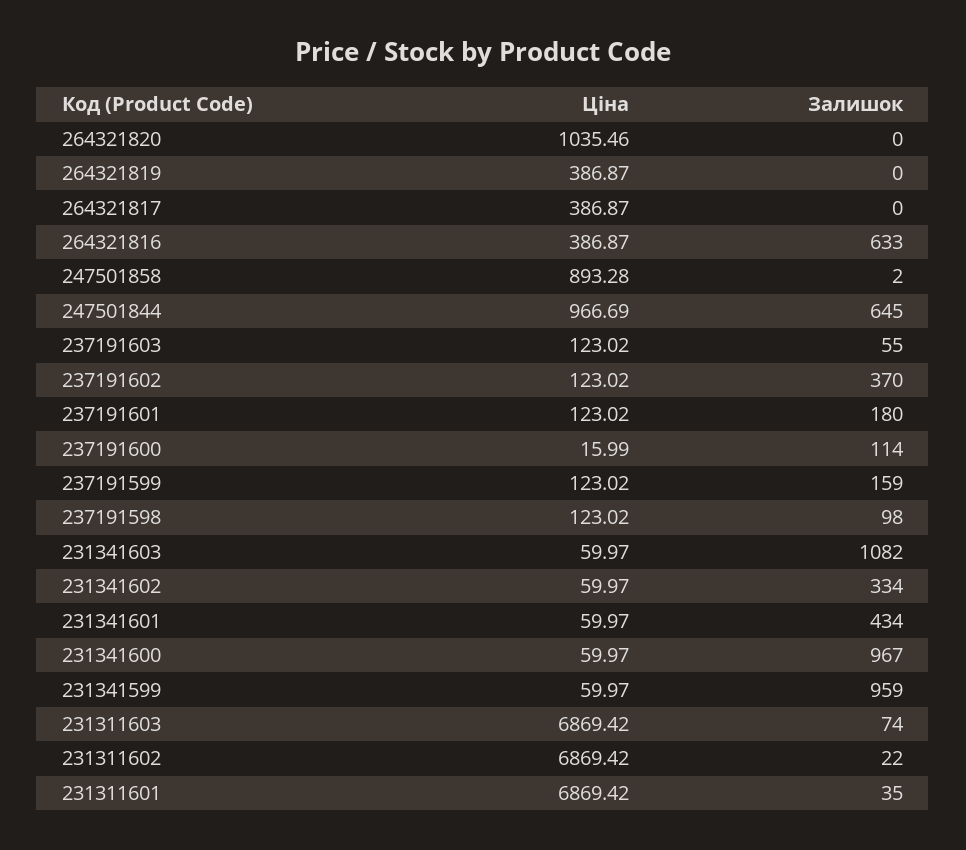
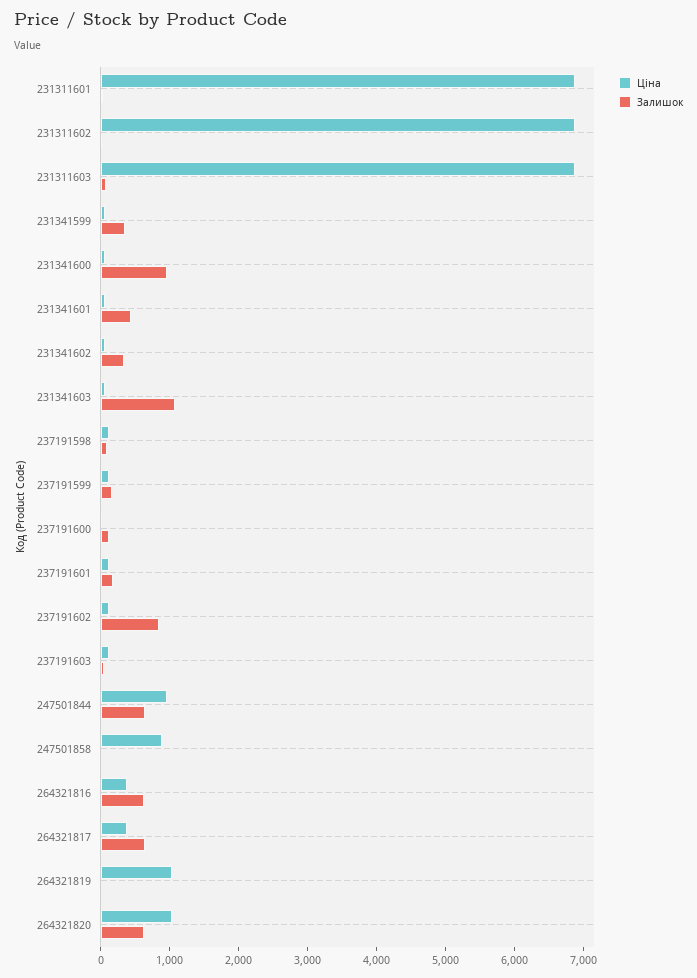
Залишок, 264321820: 0 -> 600
Ціна, 264321819: 386.87 -> 1000
Залишок, 264321817: 0 -> 600
Залишок, 237191602: 370 -> 800
Залишок, 231341599: 959 -> 400

